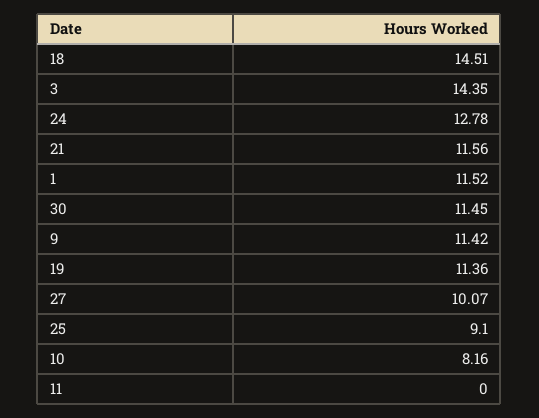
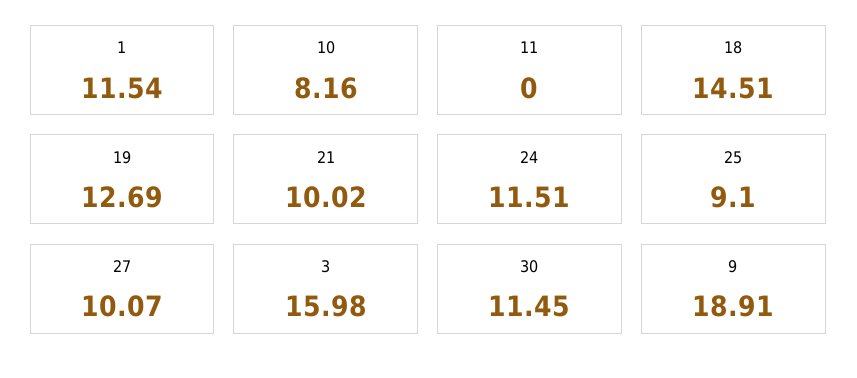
3: 14.35 -> 15.98
24: 12.78 -> 11.51
21: 11.56 -> 10.02
1: 11.52 -> 11.54
9: 11.42 -> 18.91
19: 11.36 -> 12.69

